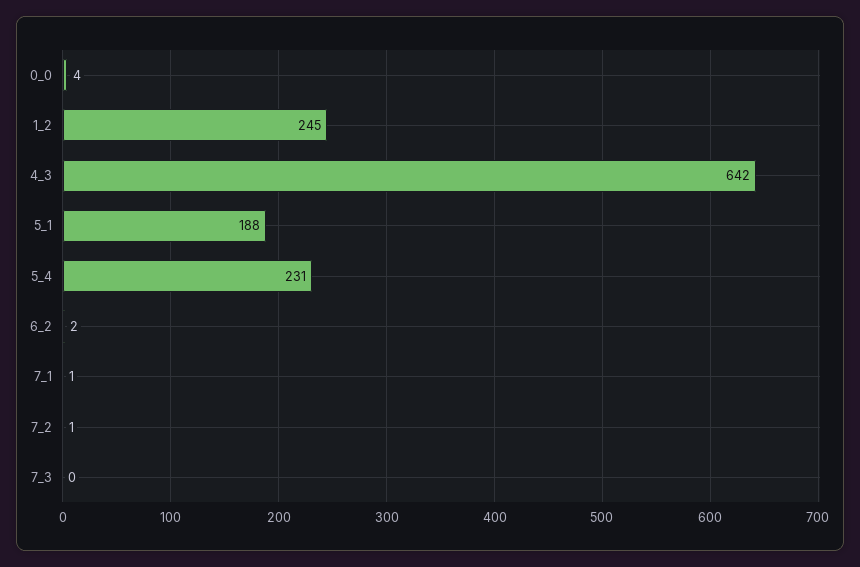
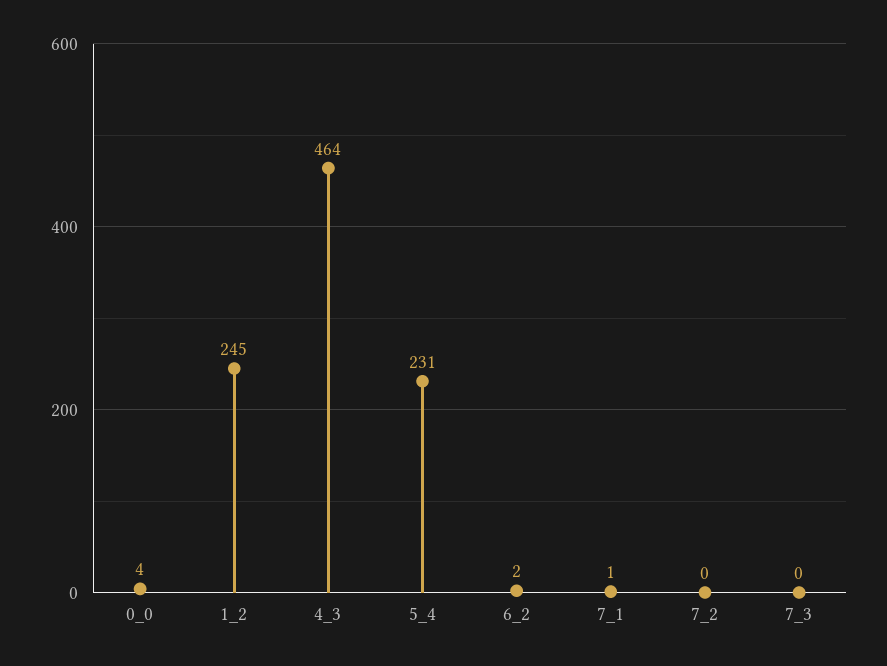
4_3: 642 -> 464
5_1: 188 -> none
7_2: 1 -> 0

